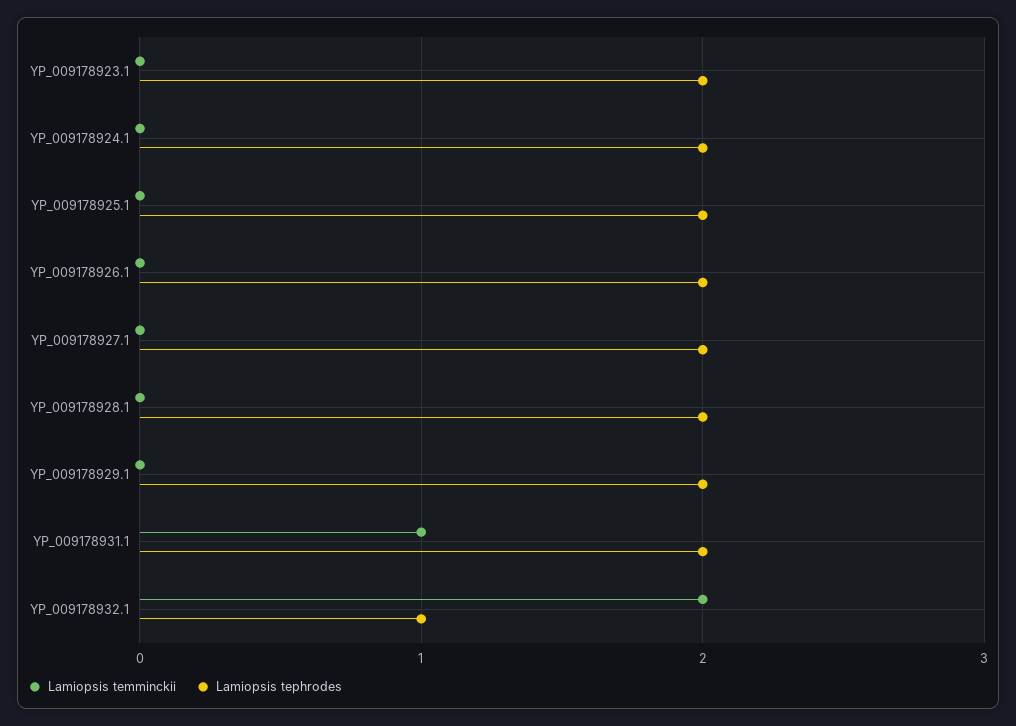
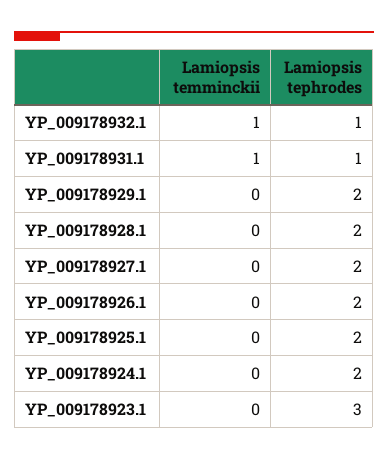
Lamiopsis tephrodes, YP_009178923.1: 2 -> 3
Lamiopsis tephrodes, YP_009178931.1: 2 -> 1
Lamiopsis temminckii, YP_009178932.1: 2 -> 1

